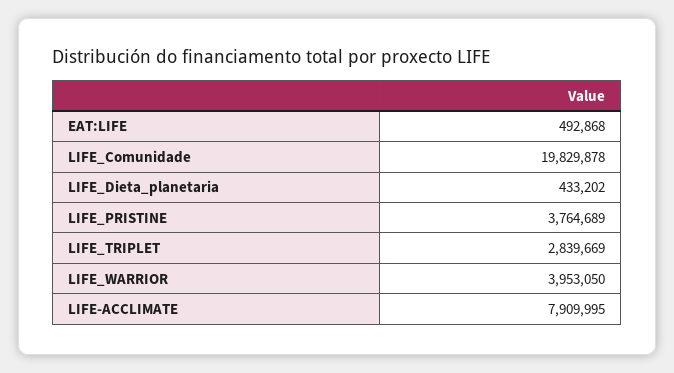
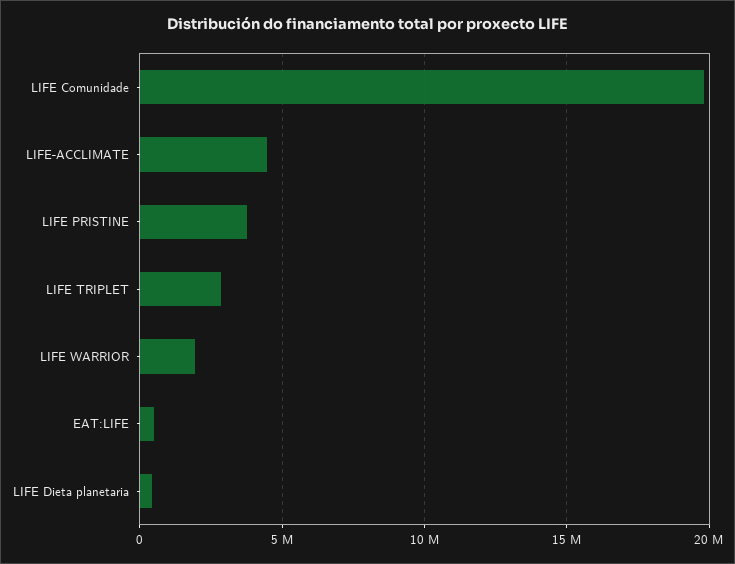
LIFE_WARRIOR: 3953050 -> 2000000
LIFE-ACCLIMATE: 7909995 -> 4500000

